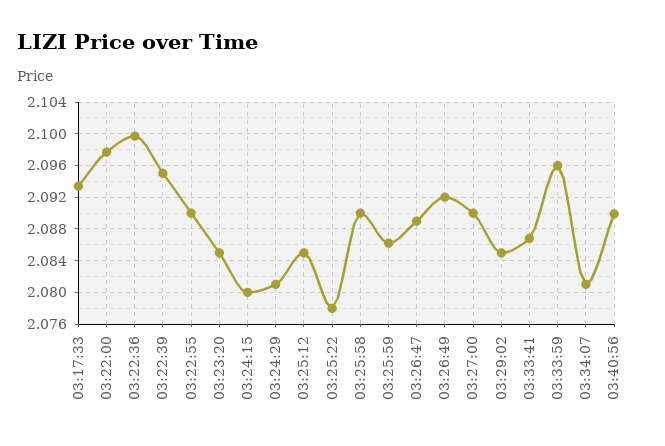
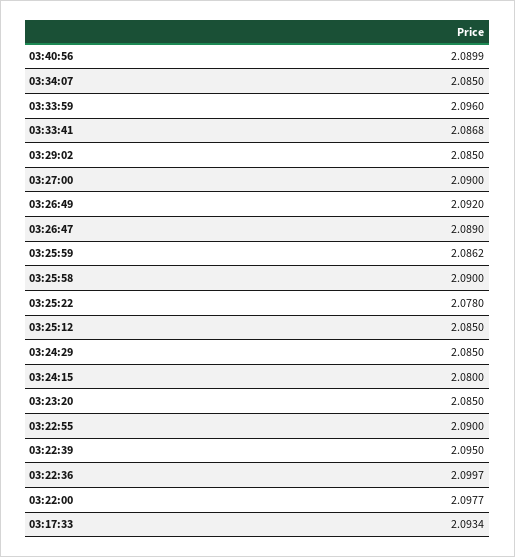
03:24:29: 2.081 -> 2.085
03:34:07: 2.081 -> 2.085

